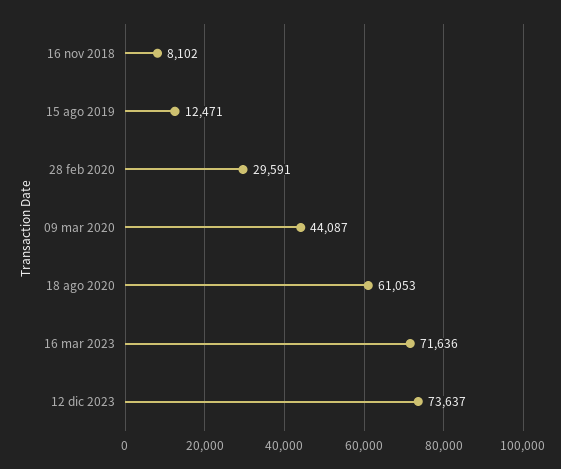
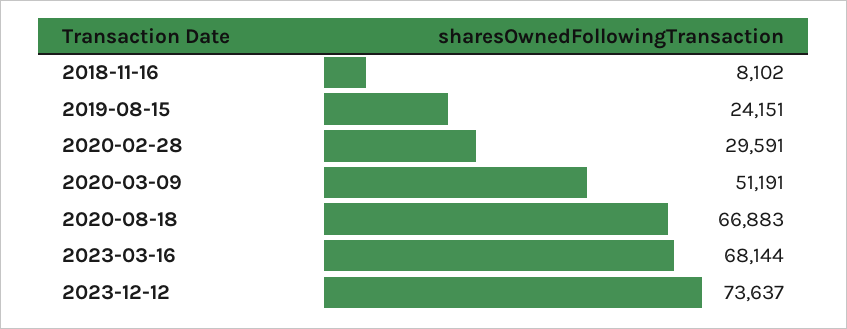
15 ago 2019: 12471 -> 24151
09 mar 2020: 44087 -> 51191
18 ago 2020: 61053 -> 66883
16 mar 2023: 71636 -> 68144

